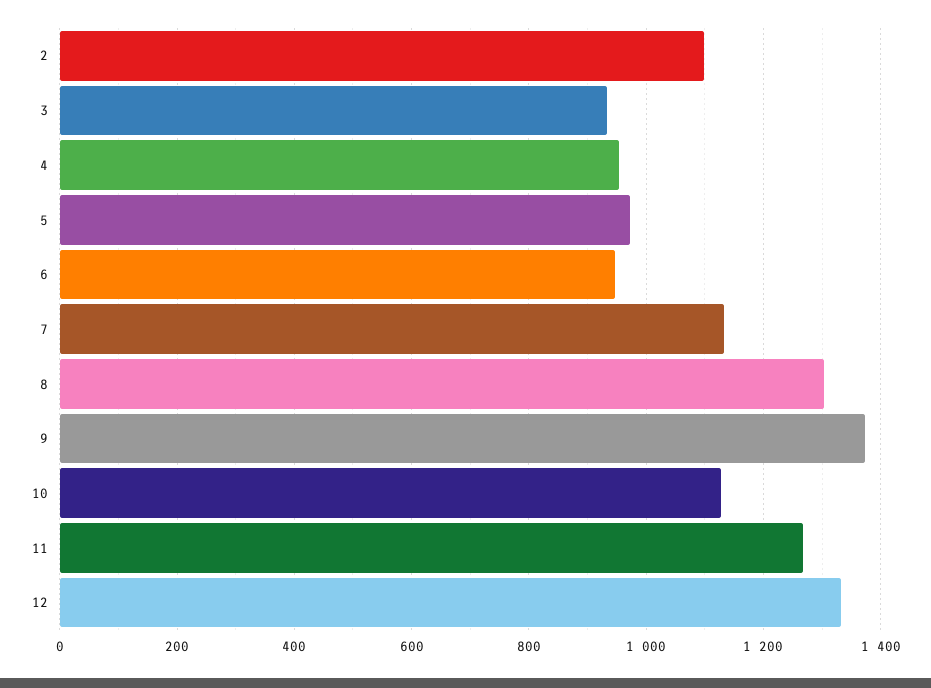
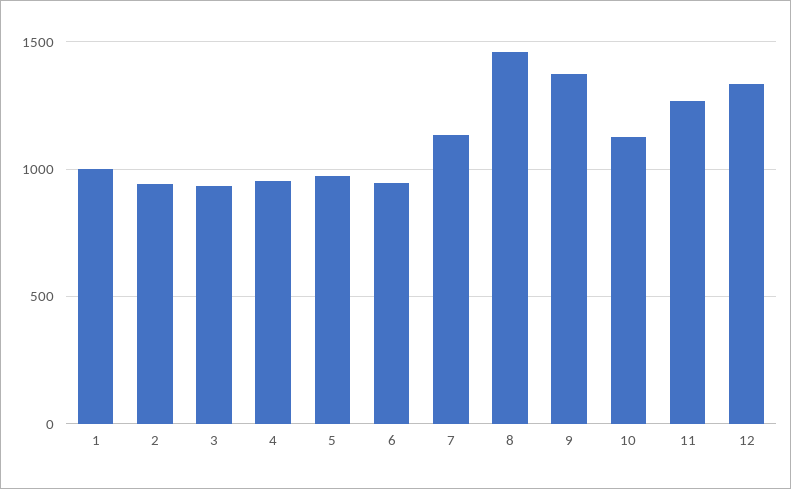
2: 1100 -> 950
8: 1300 -> 1450
1: none -> 1000

